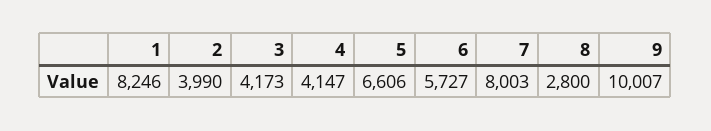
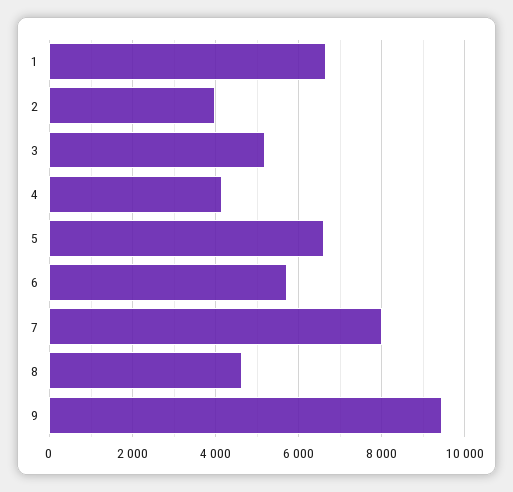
1: 8246 -> 6600
3: 4173 -> 5200
8: 2800 -> 4600
9: 10007 -> 9400

